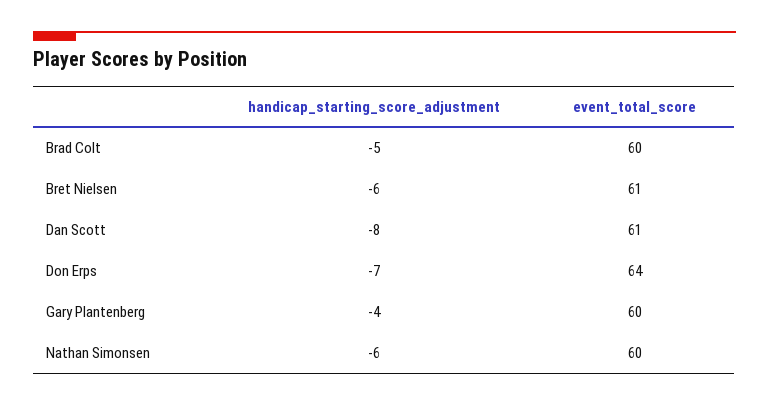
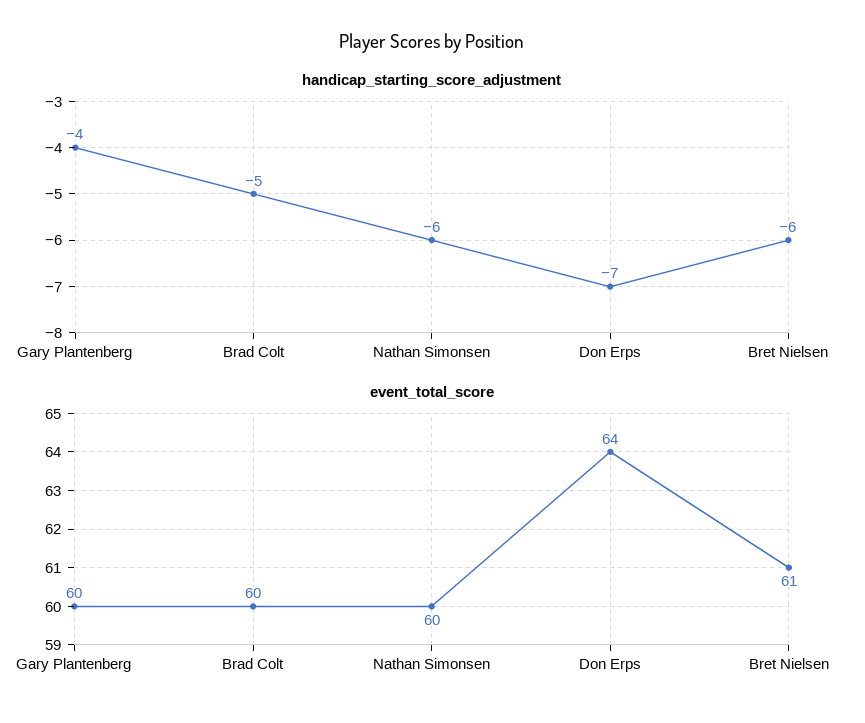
handicap_starting_score_adjustment, Dan Scott: -8 -> none
event_total_score, Dan Scott: 61 -> none

